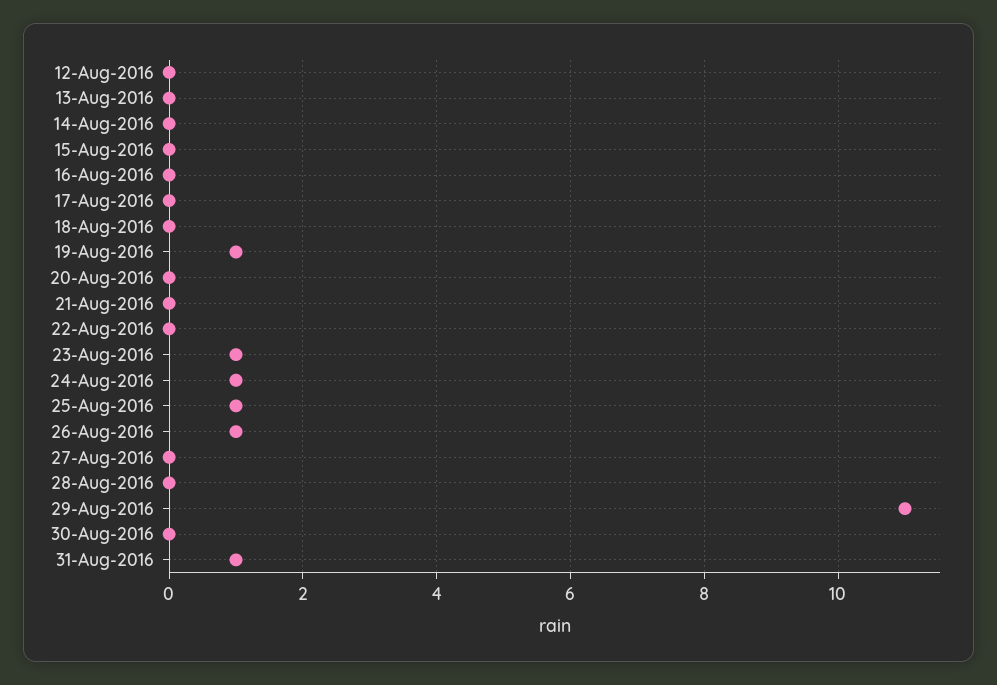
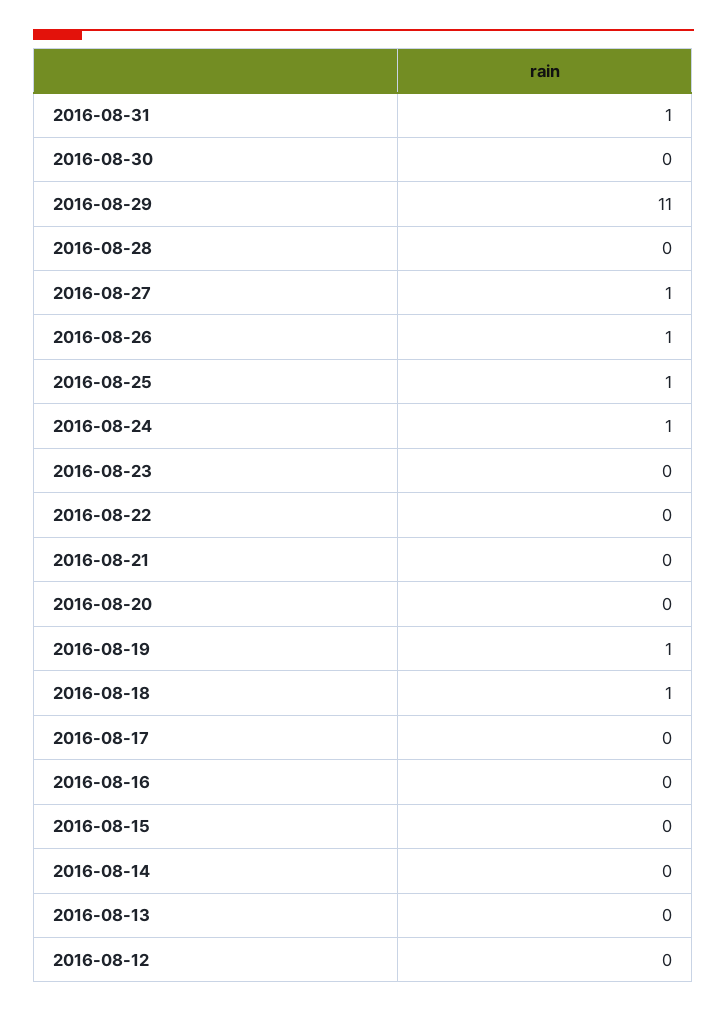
18-Aug-2016: 0 -> 1
23-Aug-2016: 1 -> 0
27-Aug-2016: 0 -> 1

